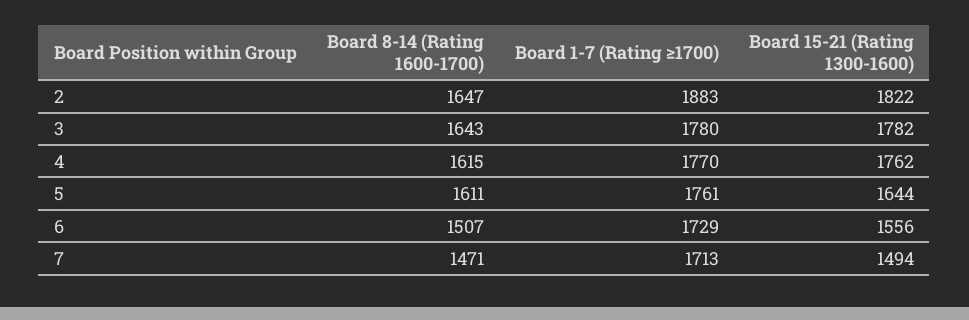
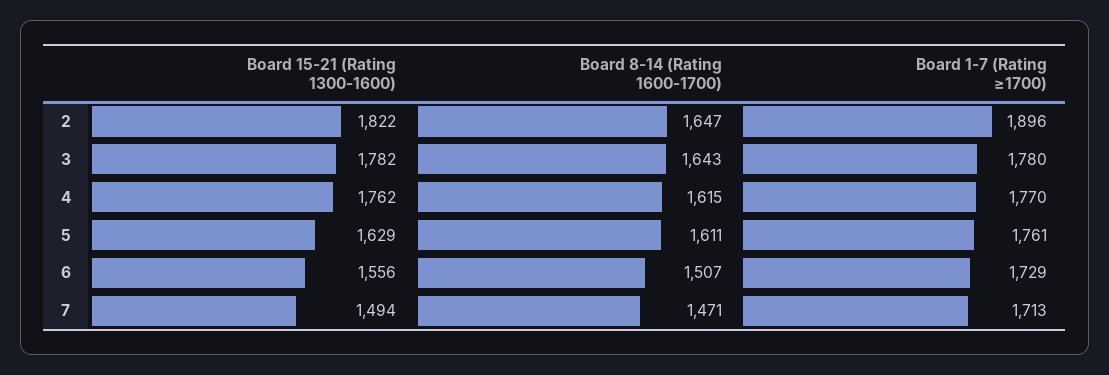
Board 1-7 (Rating ≥1700), 2: 1883 -> 1896
Board 15-21 (Rating 1300-1600), 5: 1644 -> 1629

